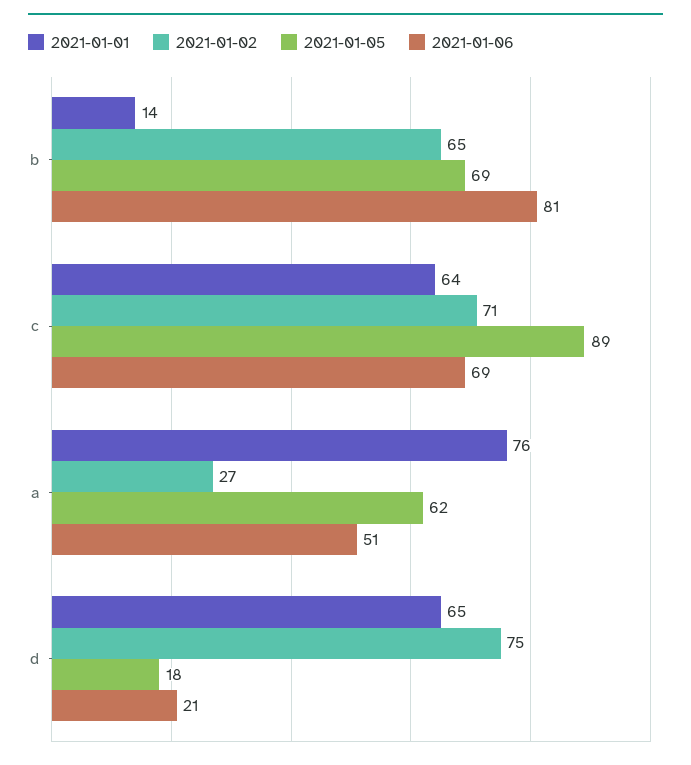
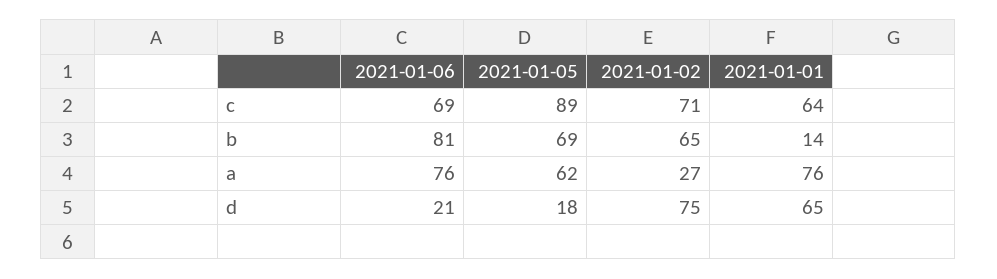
2021-01-06, a: 51 -> 76

